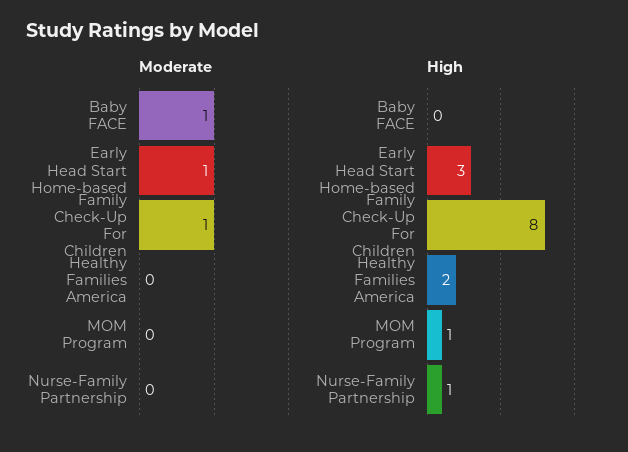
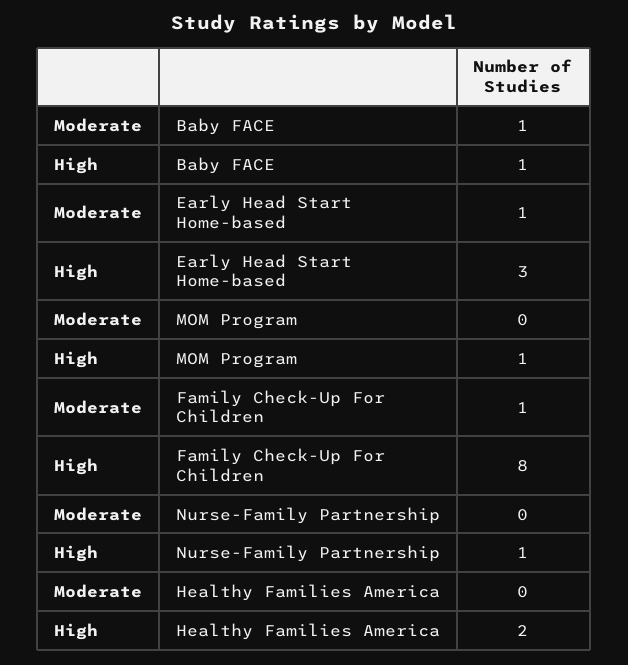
High, Baby FACE: 0 -> 1

